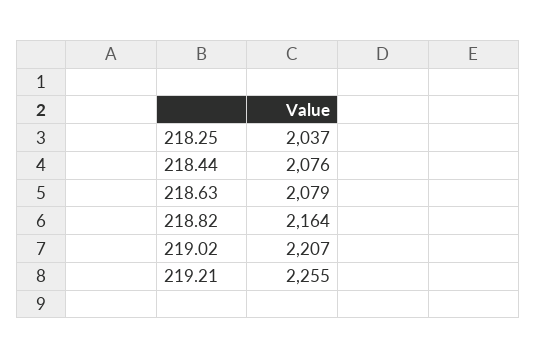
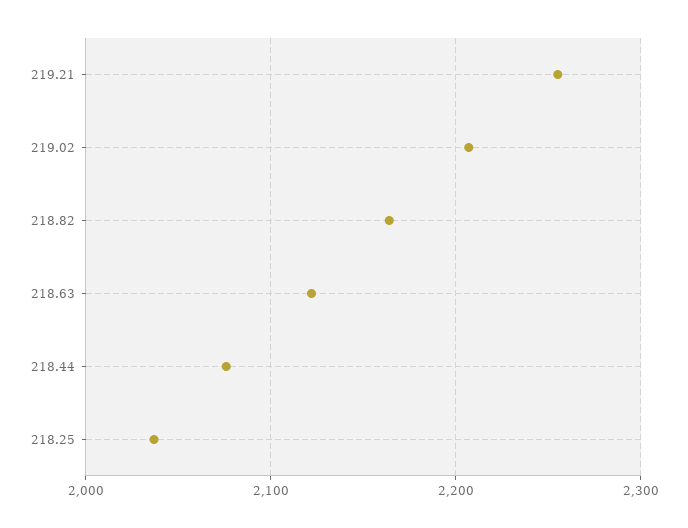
218.63: 2079 -> 2120

